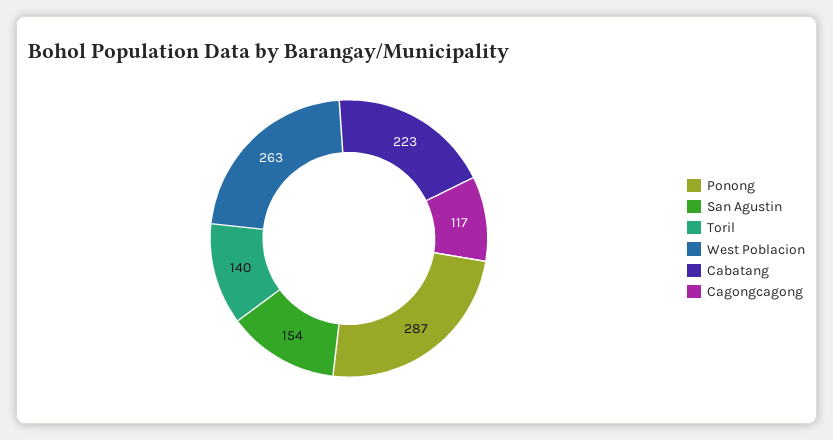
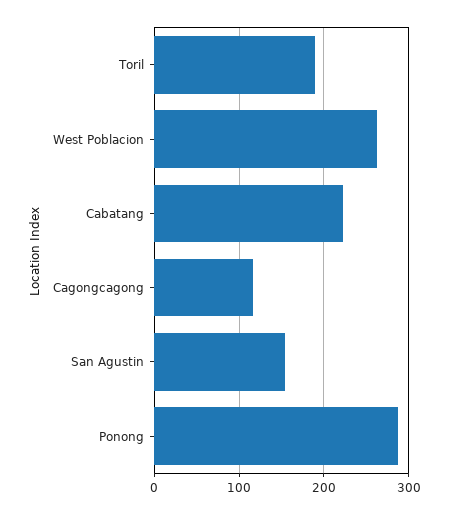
Toril: 140 -> 190

